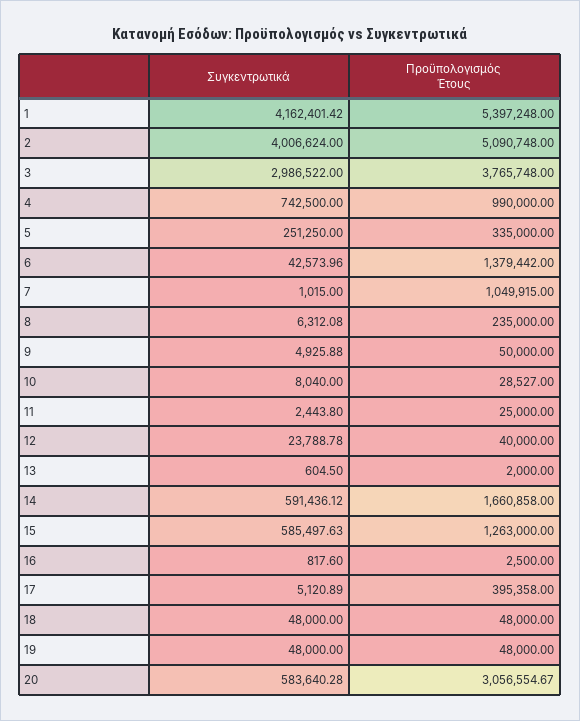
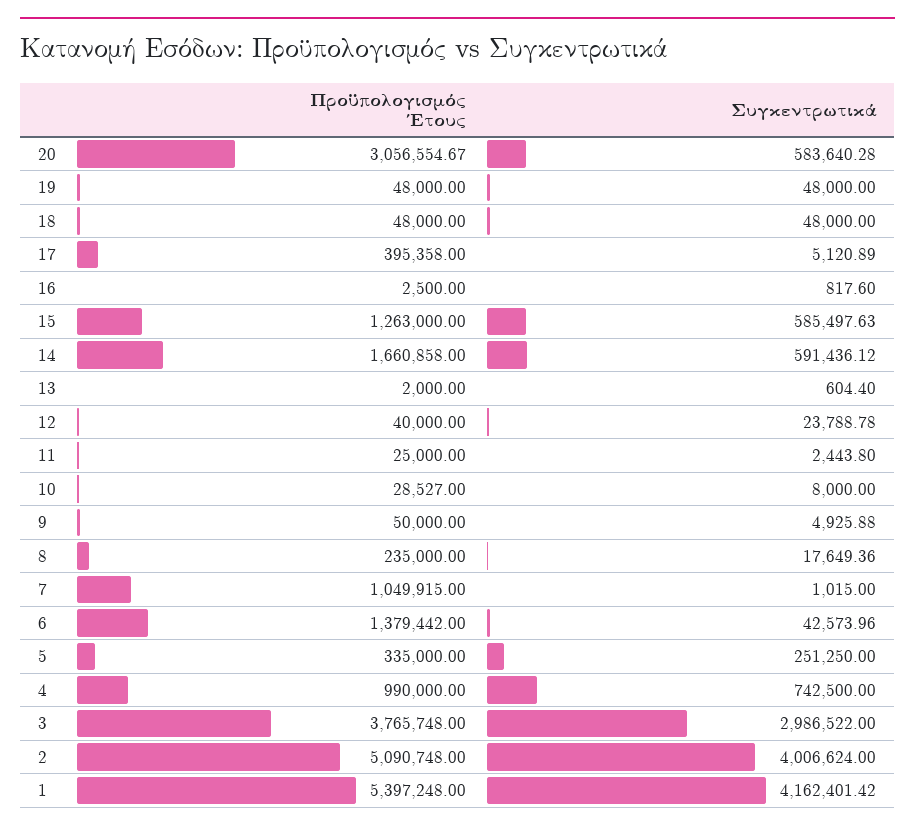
Συγκεντρωτικά, 8: 6312.08 -> 17649.36
Συγκεντρωτικά, 10: 8040 -> 8000
Συγκεντρωτικά, 13: 604.5 -> 604.4

